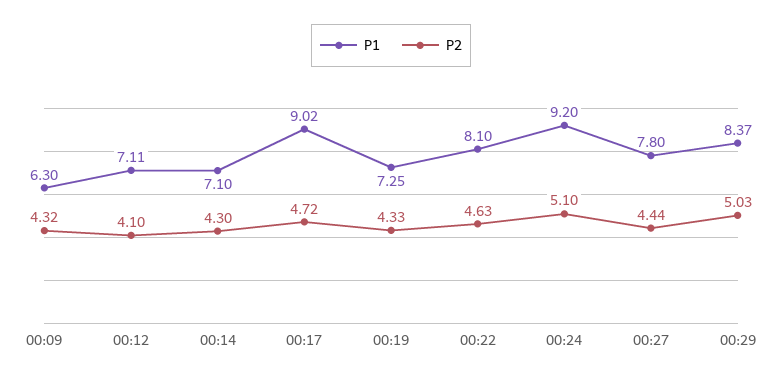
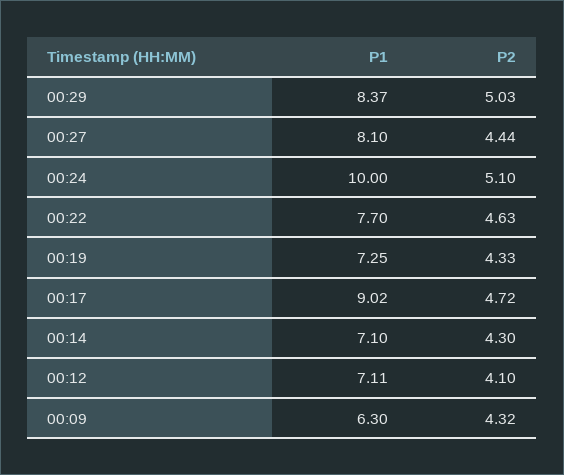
P1, 00:22: 8.1 -> 7.7
P1, 00:24: 9.2 -> 10
P1, 00:27: 7.8 -> 8.1

